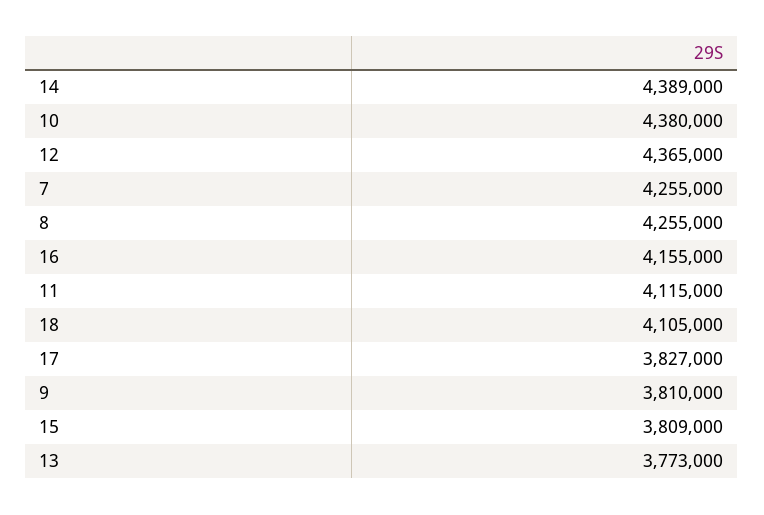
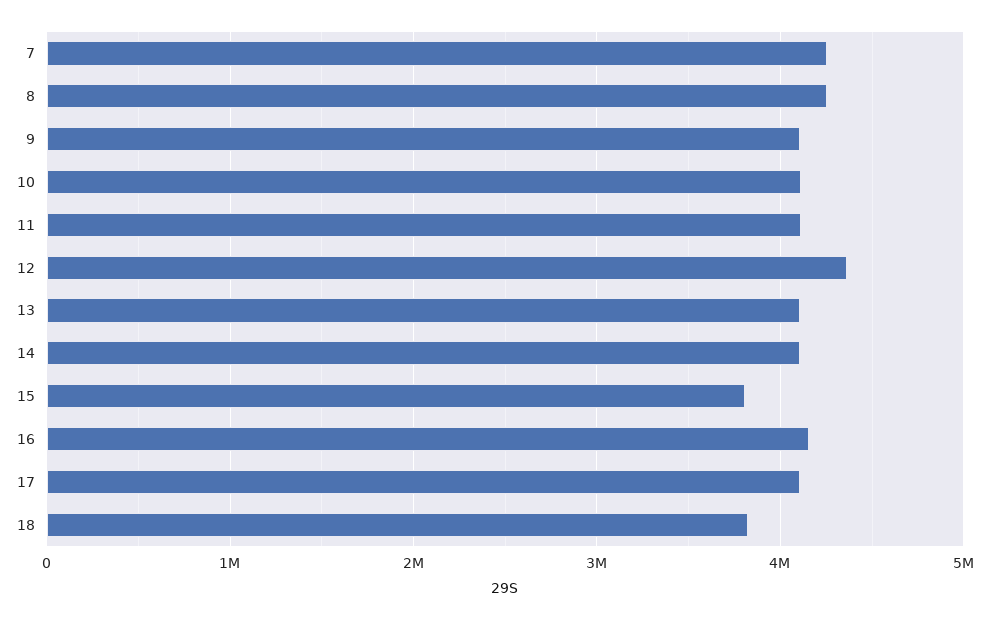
14: 4389000 -> 4100000
10: 4380000 -> 4100000
18: 4105000 -> 3800000
17: 3827000 -> 4100000
9: 3810000 -> 4100000
13: 3773000 -> 4100000

